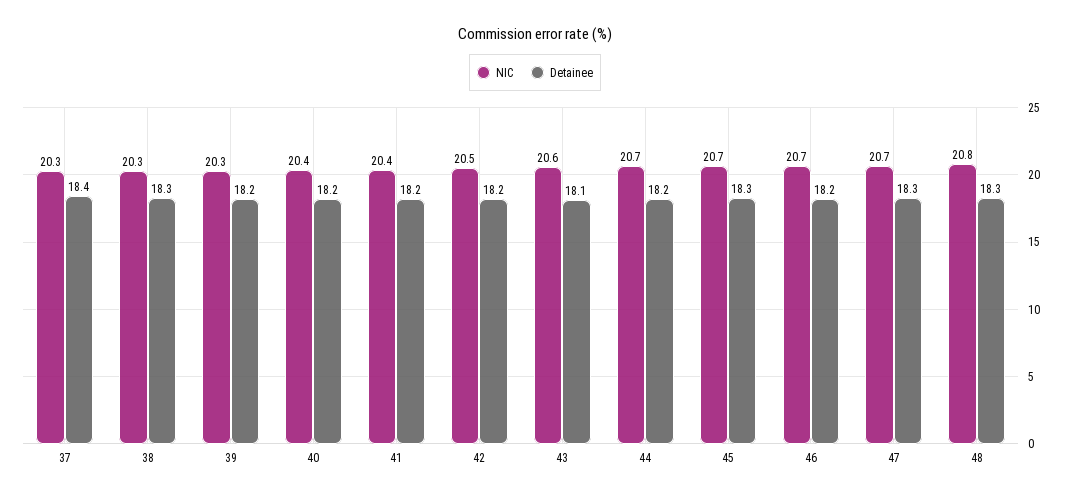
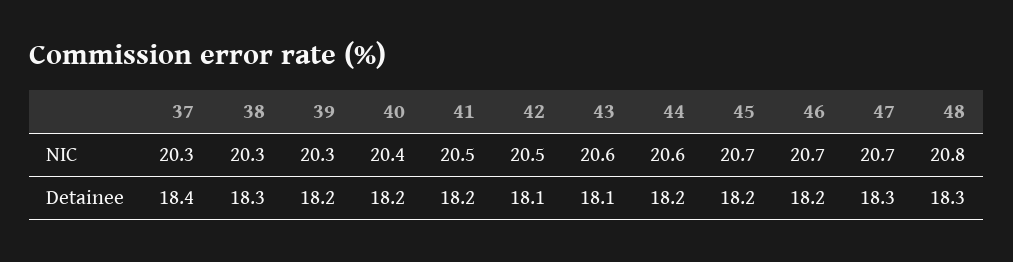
NIC, 41: 20.4 -> 20.5
Detainee, 42: 18.2 -> 18.1
NIC, 44: 20.7 -> 20.6
Detainee, 45: 18.3 -> 18.2

